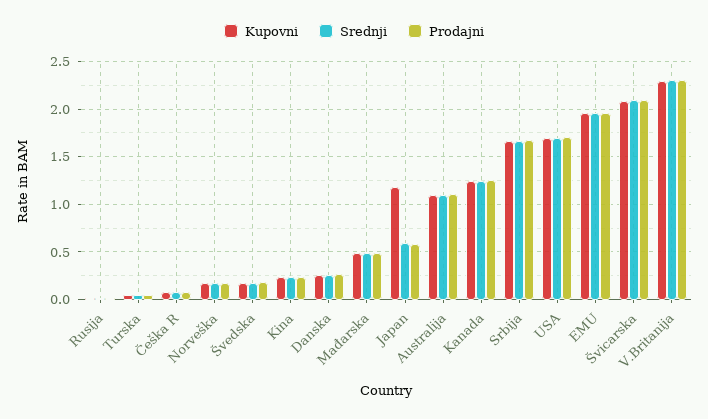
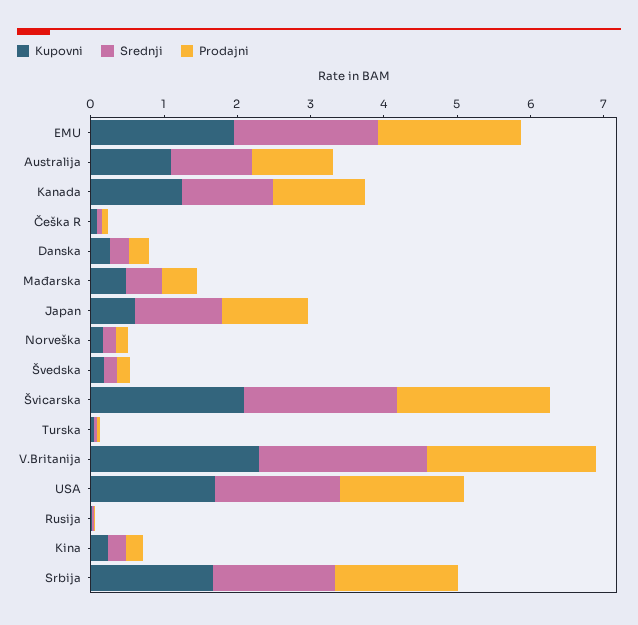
Kupovni, Japan: 1.2 -> 0.6
Srednji, Japan: 0.6 -> 1.2
Prodajni, Japan: 0.6 -> 1.2

